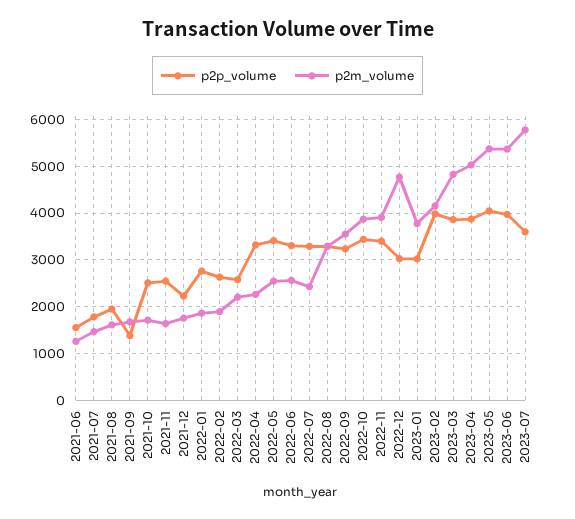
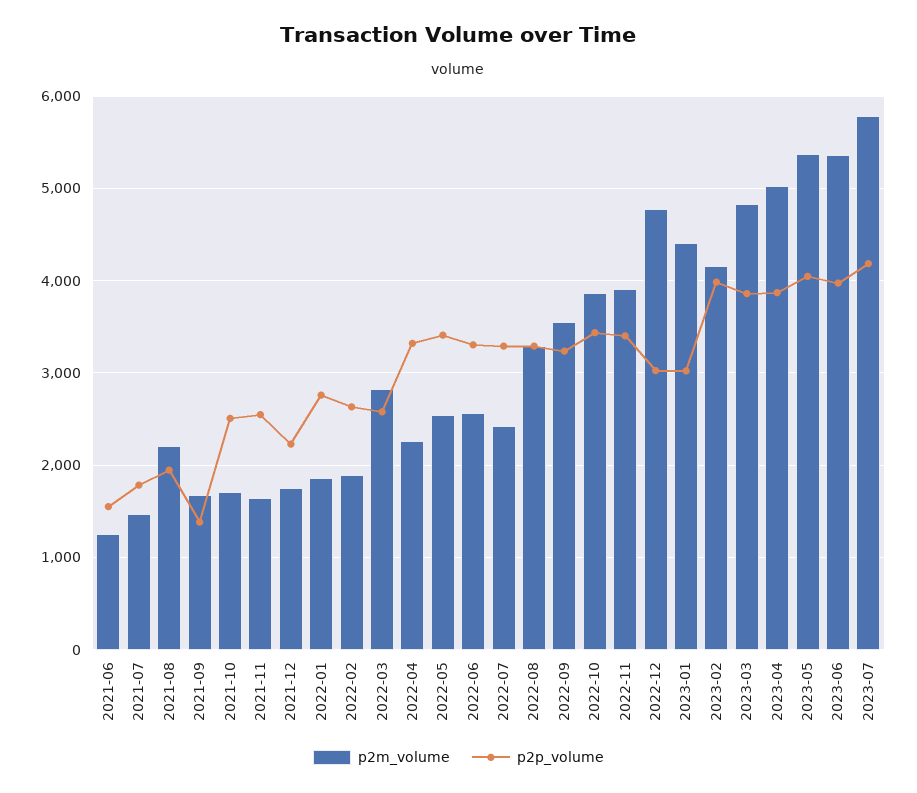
p2m_volume, 2021-08: 1600 -> 2200
p2m_volume, 2022-03: 2200 -> 2800
p2m_volume, 2023-01: 3800 -> 4400
p2p_volume, 2023-07: 3600 -> 4200

